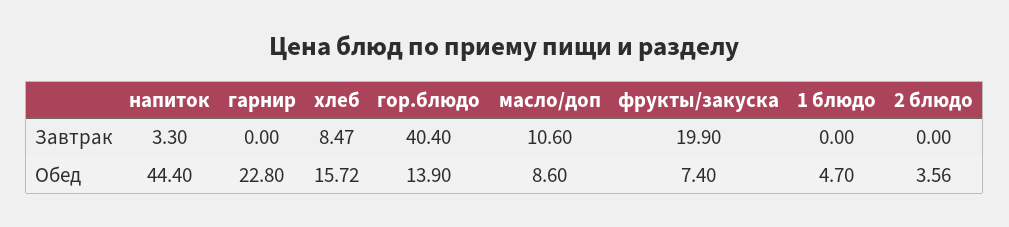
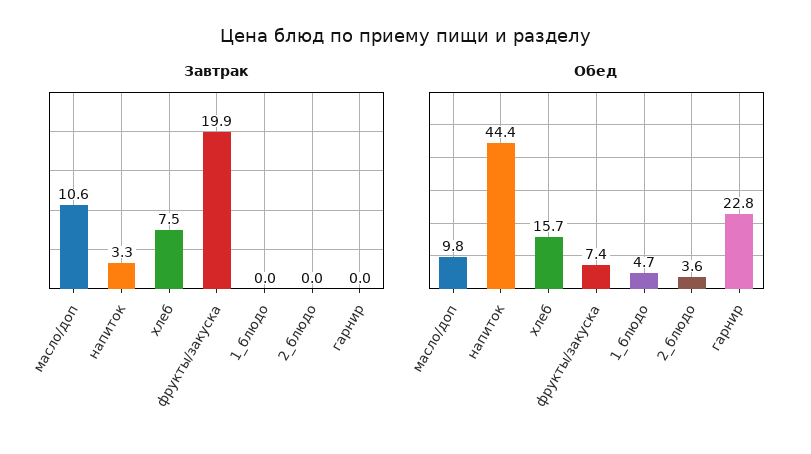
Завтрак, хлеб: 8.47 -> 7.5
Завтрак, гор.блюдо: 40.4 -> none
Обед, гор.блюдо: 13.9 -> none
Обед, масло/доп: 8.6 -> 9.8

